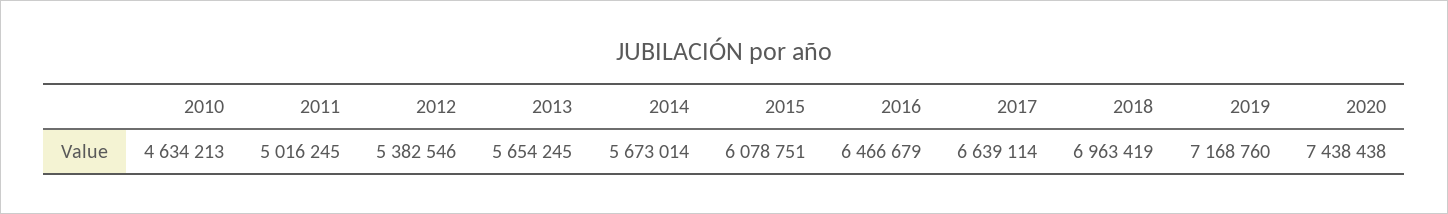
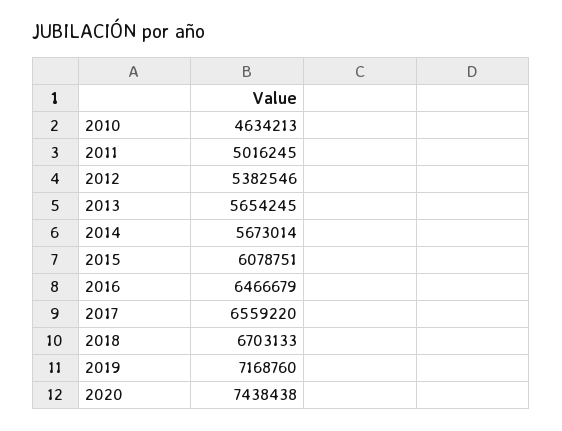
2017: 6639114 -> 6559220
2018: 6963419 -> 6703133

